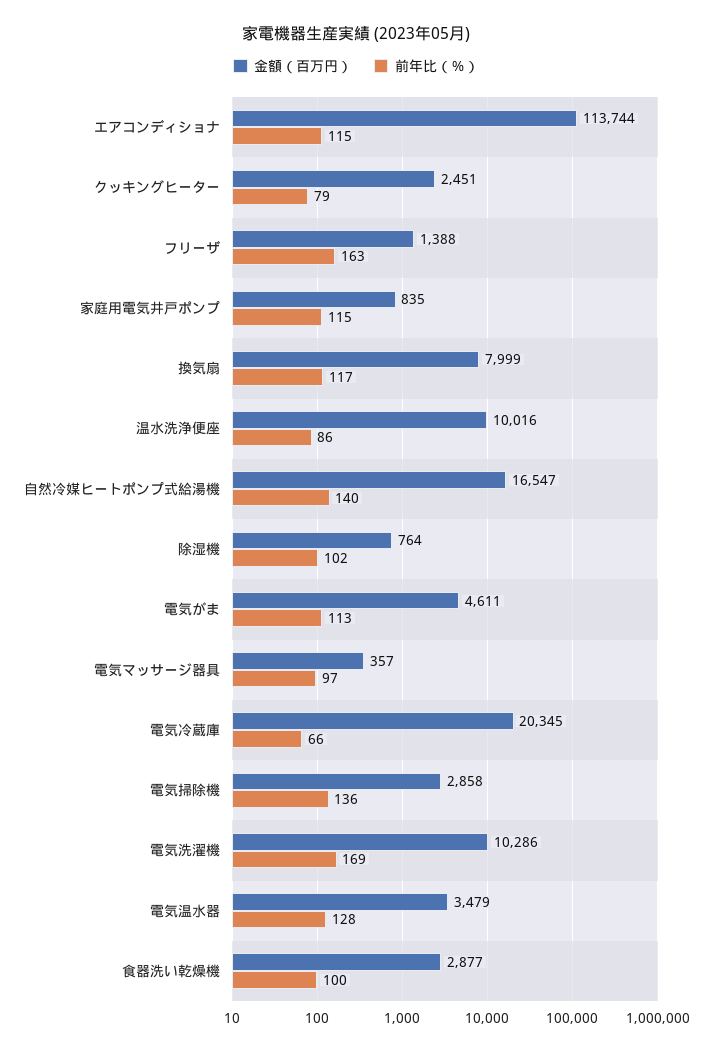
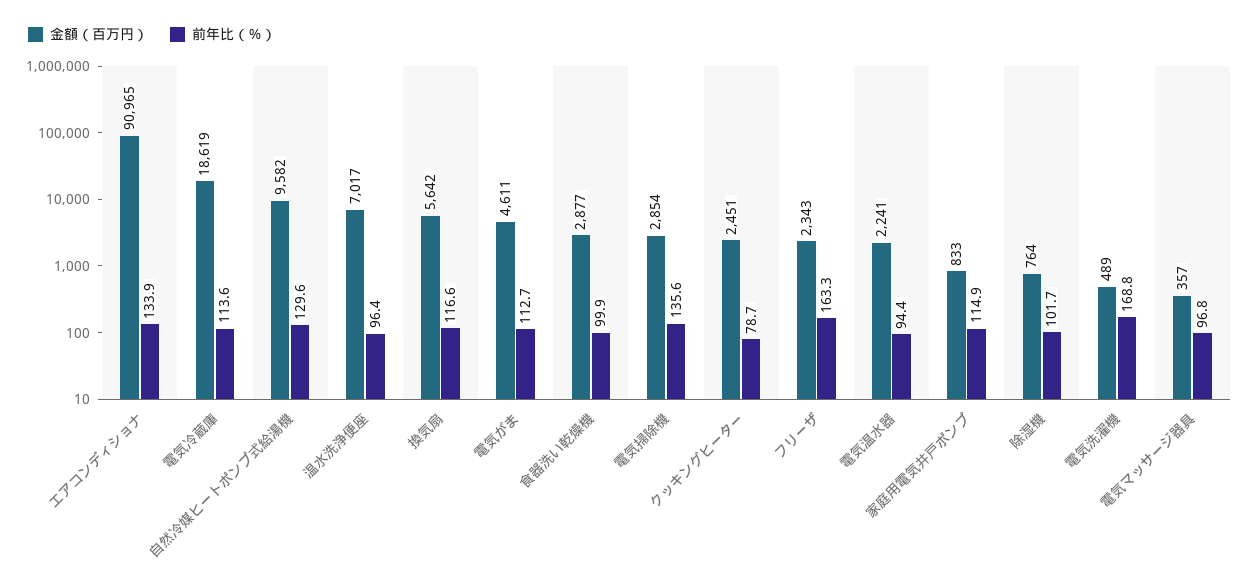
金額（百万円）, エアコンディショナ: 113744 -> 90965
前年比（％）, エアコンディショナ: 115 -> 133.9
金額（百万円）, フリーザ: 1388 -> 2343
金額（百万円）, 家庭用電気井戸ポンプ: 835 -> 833
金額（百万円）, 換気扇: 7999 -> 5642
金額（百万円）, 温水洗浄便座: 10016 -> 7017
前年比（％）, 温水洗浄便座: 86 -> 96.4
金額（百万円）, 自然冷媒ヒートポンプ式給湯機: 16547 -> 9582
前年比（％）, 自然冷媒ヒートポンプ式給湯機: 140 -> 129.6
金額（百万円）, 電気冷蔵庫: 20345 -> 18619
前年比（％）, 電気冷蔵庫: 66 -> 113.6
金額（百万円）, 電気掃除機: 2858 -> 2854
金額（百万円）, 電気洗濯機: 10286 -> 489
金額（百万円）, 電気温水器: 3479 -> 2241
前年比（％）, 電気温水器: 128 -> 94.4

